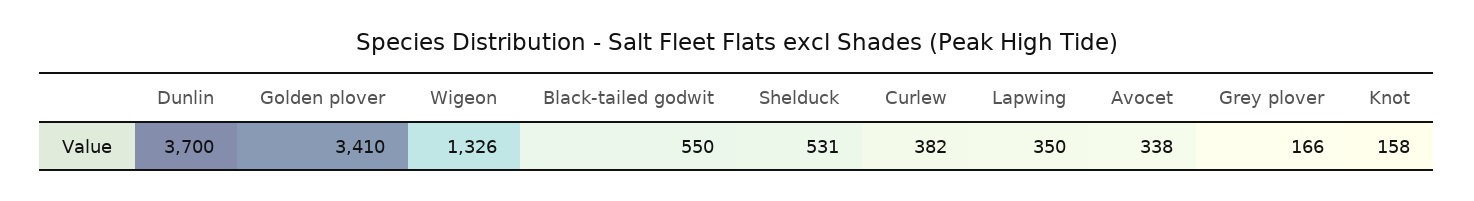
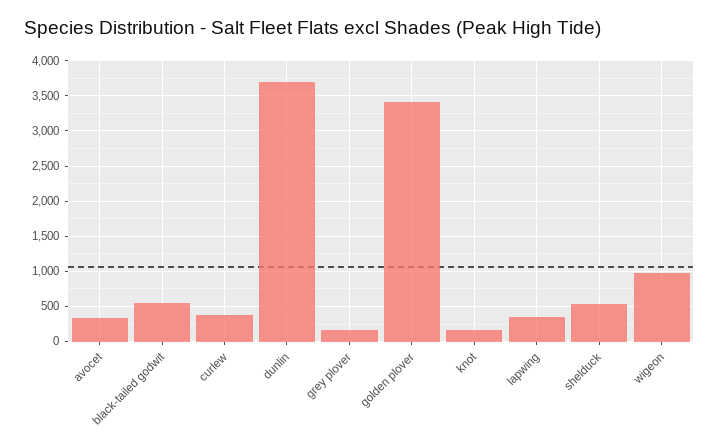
Wigeon: 1326 -> 1000

